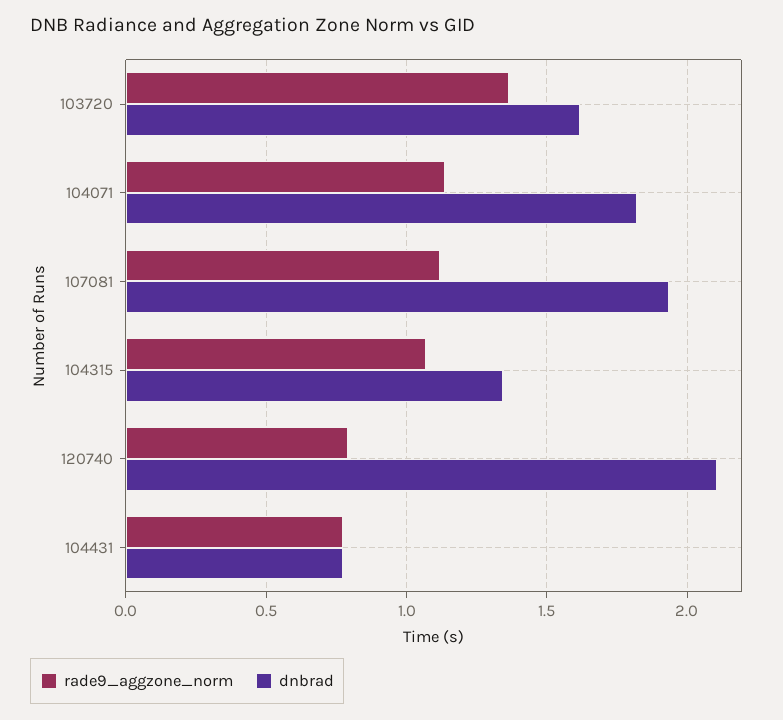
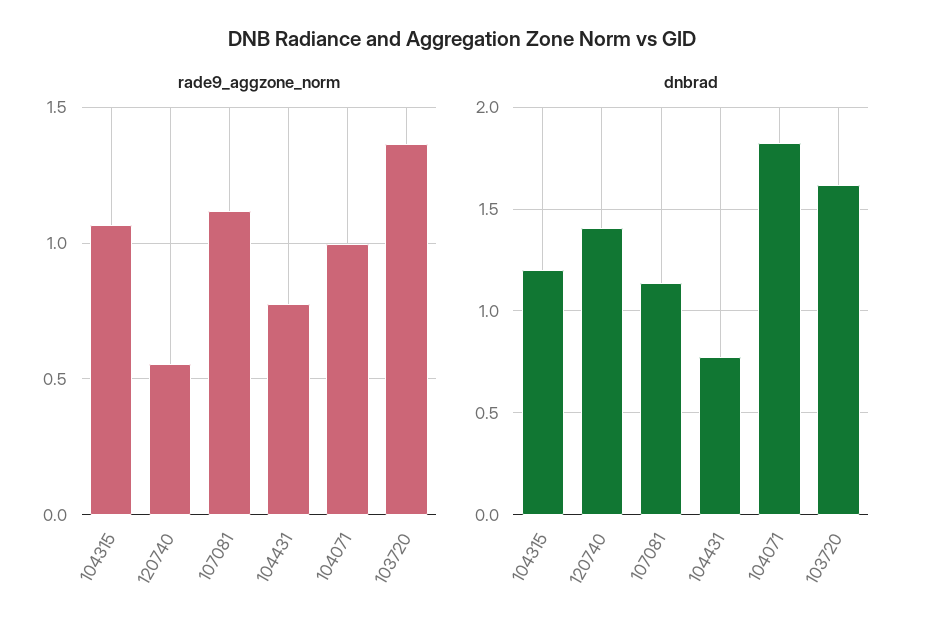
rade9_aggzone_norm, 104071: 1.15 -> 1
dnbrad, 107081: 1.95 -> 1.15
dnbrad, 104315: 1.35 -> 1.2
rade9_aggzone_norm, 120740: 0.8 -> 0.55
dnbrad, 120740: 2.1 -> 1.4

